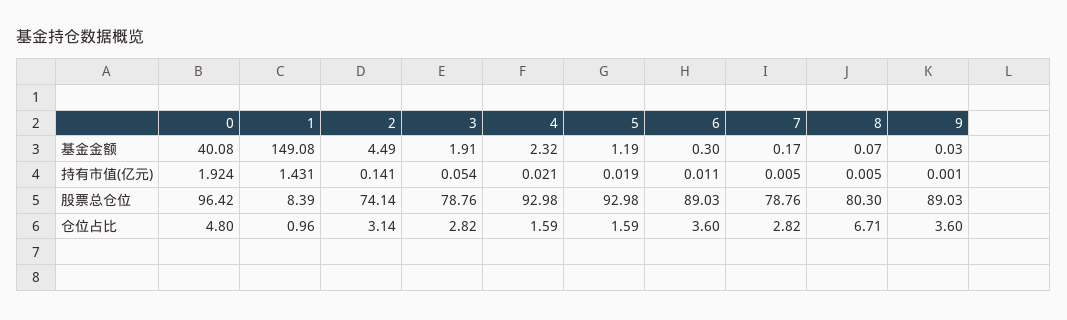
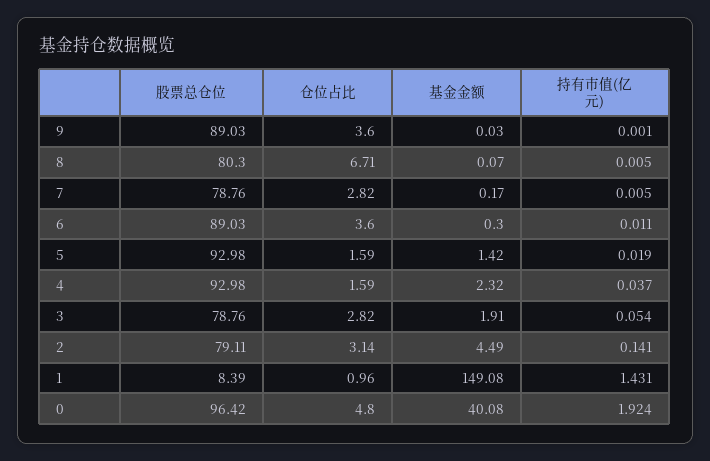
5, 基金金额: 1.19 -> 1.42
4, 持有市值(亿元): 0.021 -> 0.037
2, 股票总仓位: 74.14 -> 79.11

